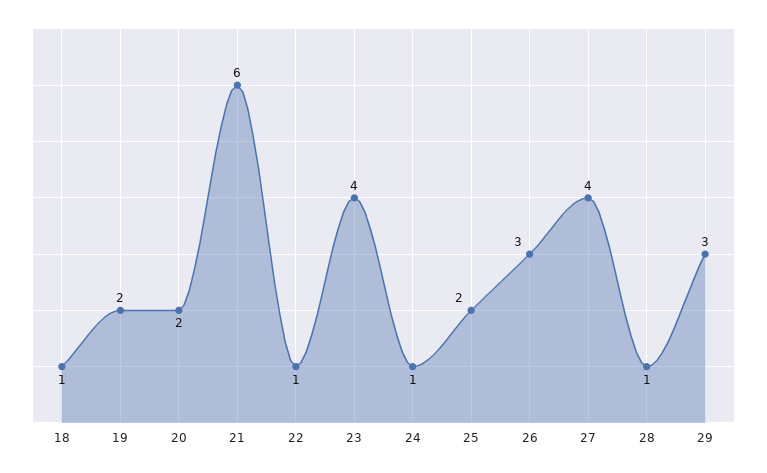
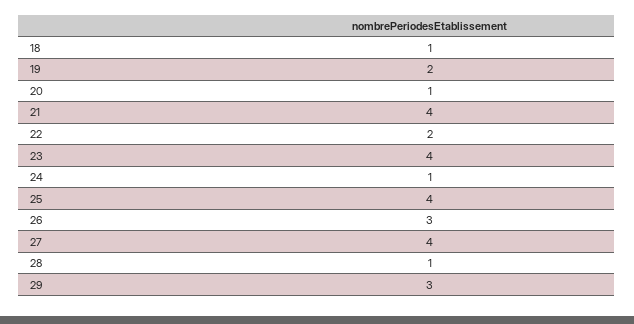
20: 2 -> 1
21: 6 -> 4
22: 1 -> 2
25: 2 -> 4

